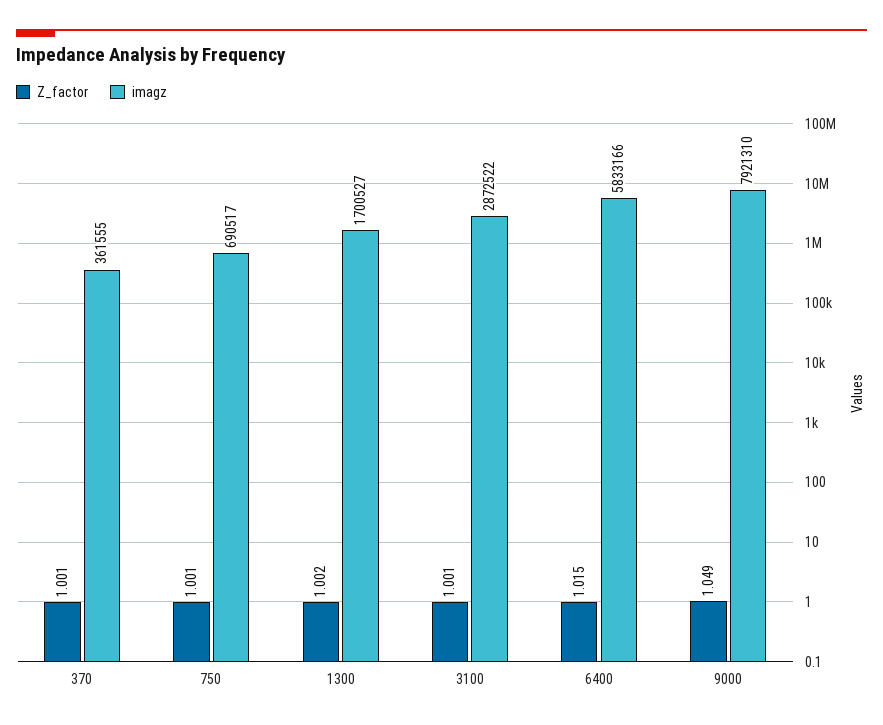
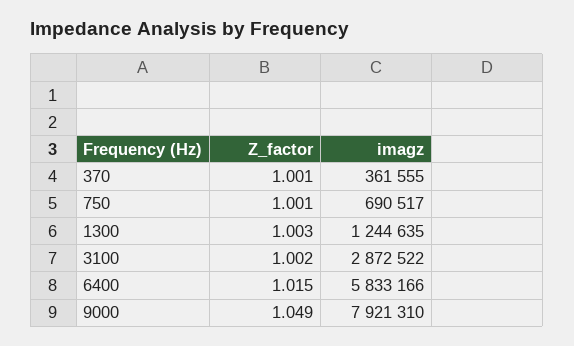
Z_factor, 1300: 1.002 -> 1.003
imagz, 1300: 1700527 -> 1244635
Z_factor, 3100: 1.001 -> 1.002

